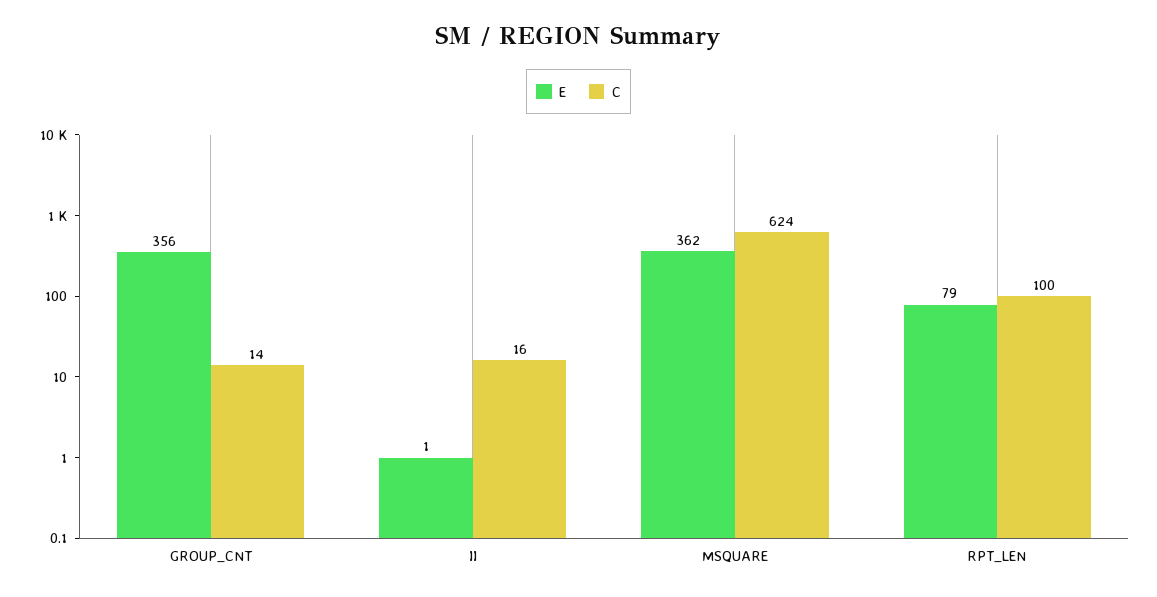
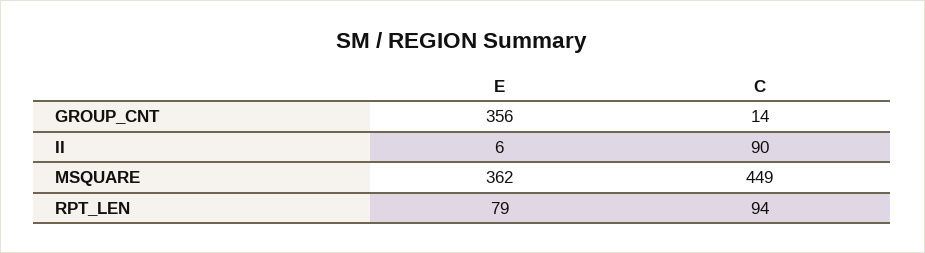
E, II: 1 -> 6
C, II: 16 -> 90
C, MSQUARE: 624 -> 449
C, RPT_LEN: 100 -> 94

